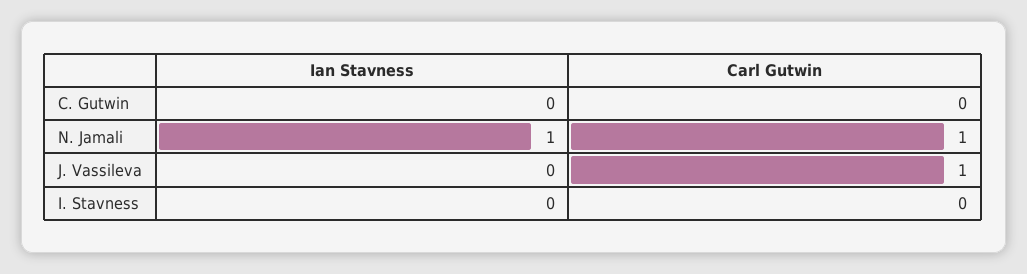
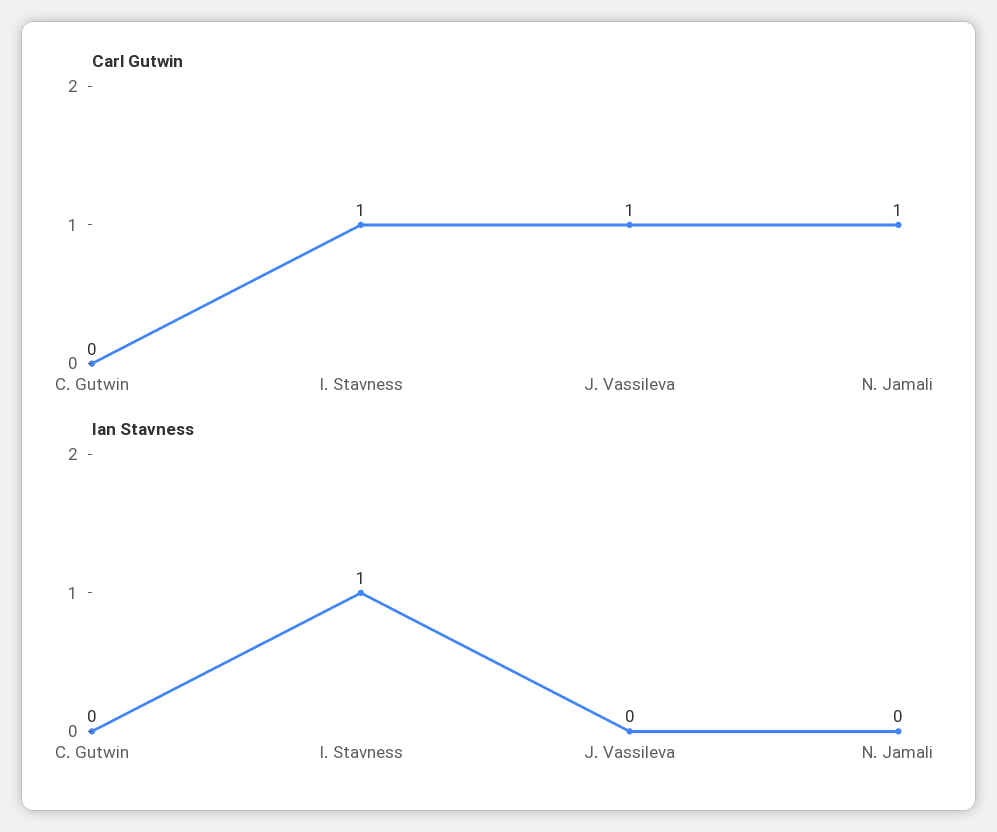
Ian Stavness, N. Jamali: 1 -> 0
Ian Stavness, I. Stavness: 0 -> 1
Carl Gutwin, I. Stavness: 0 -> 1

